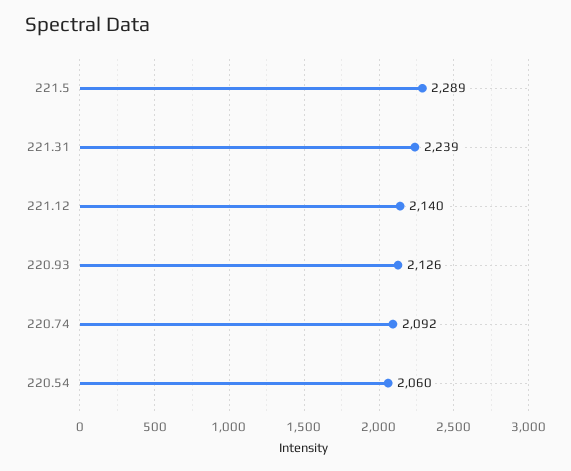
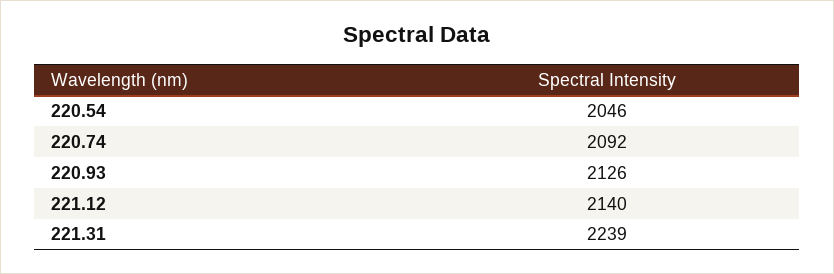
221.5: 2289 -> none
220.54: 2060 -> 2046

